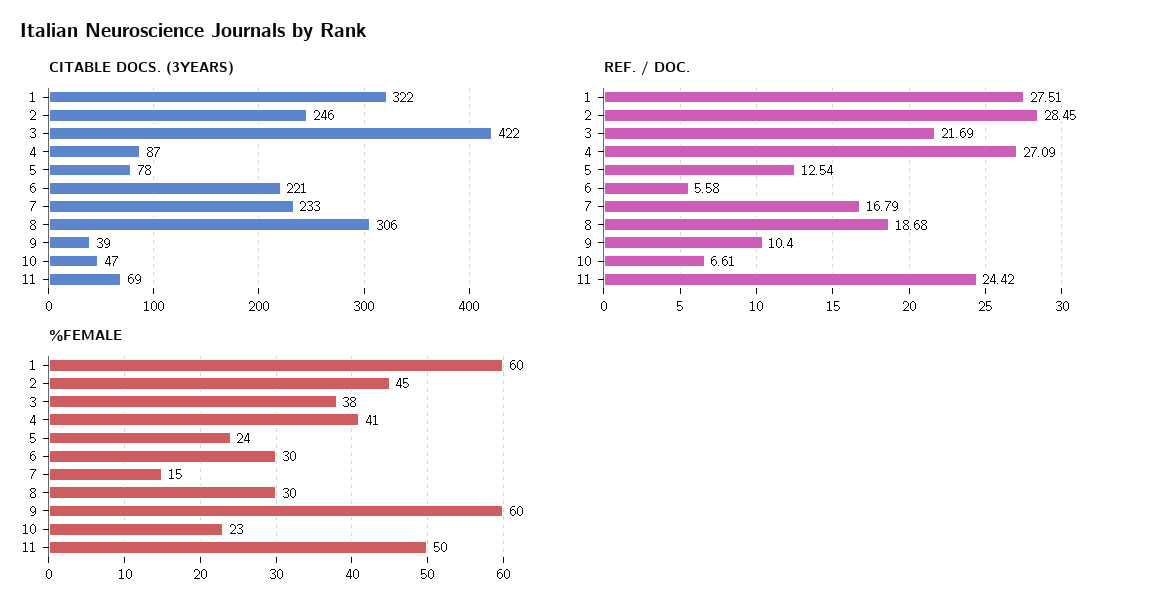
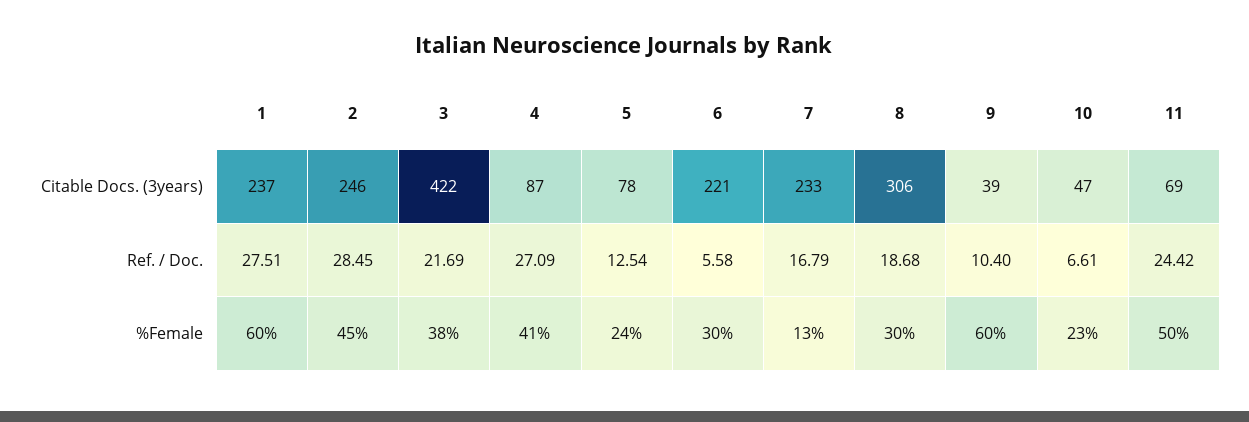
CITABLE DOCS. (3YEARS), 1: 322 -> 237
%FEMALE, 7: 15 -> 13

